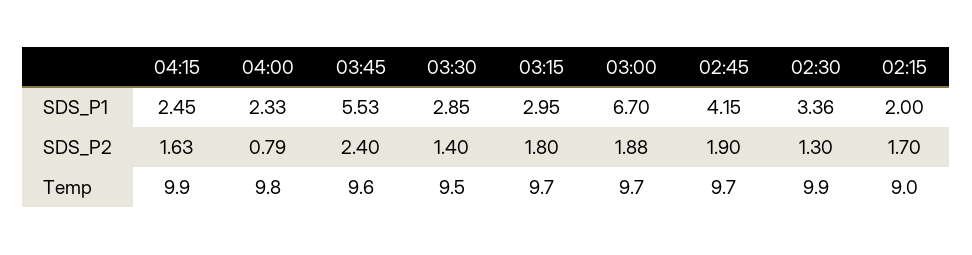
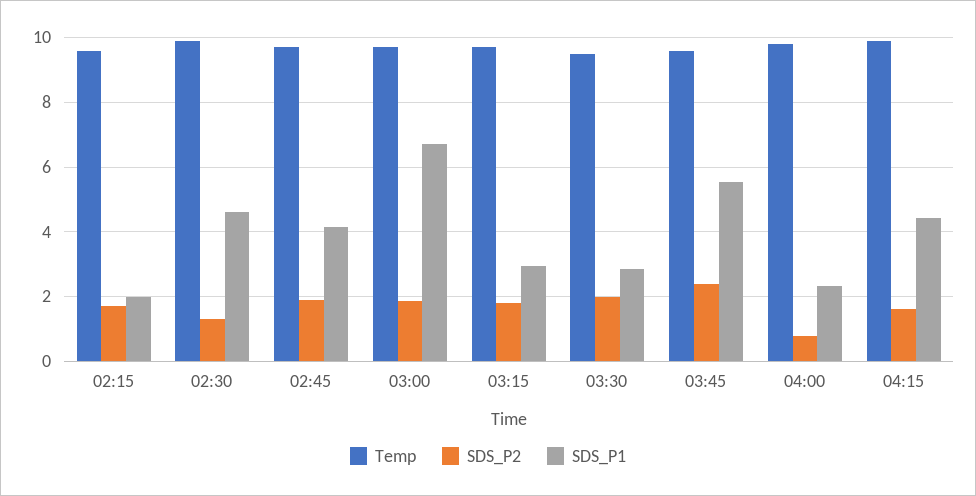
SDS_P1, 04:15: 2.45 -> 4.4
SDS_P1, 02:30: 3.36 -> 4.6
SDS_P2, 03:30: 1.4 -> 2
Temp, 02:15: 9 -> 9.6

